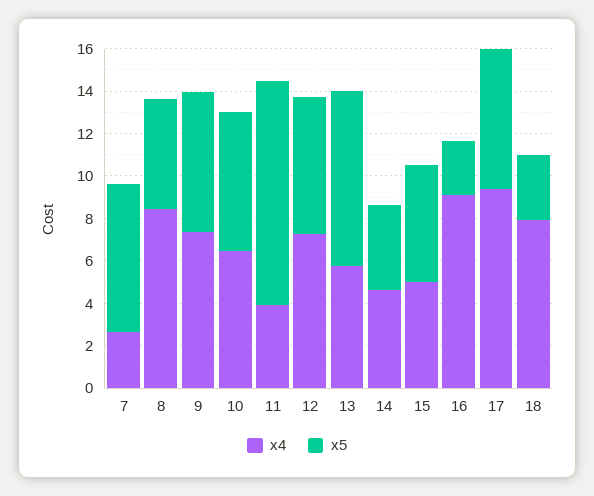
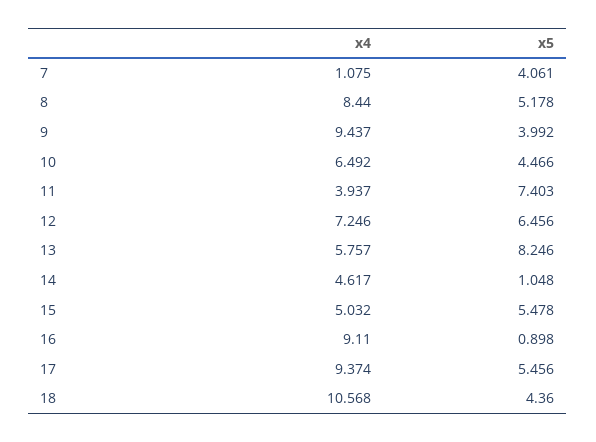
x4, 7: 2.5 -> 1.075
x5, 7: 7 -> 4.061
x4, 9: 7.5 -> 9.437
x5, 9: 6.5 -> 3.992
x5, 10: 6.5 -> 4.466
x5, 11: 10.5 -> 7.403
x5, 14: 4 -> 1.048
x5, 16: 2.5 -> 0.898
x5, 17: 6.5 -> 5.456
x4, 18: 8 -> 10.568
x5, 18: 3 -> 4.36

